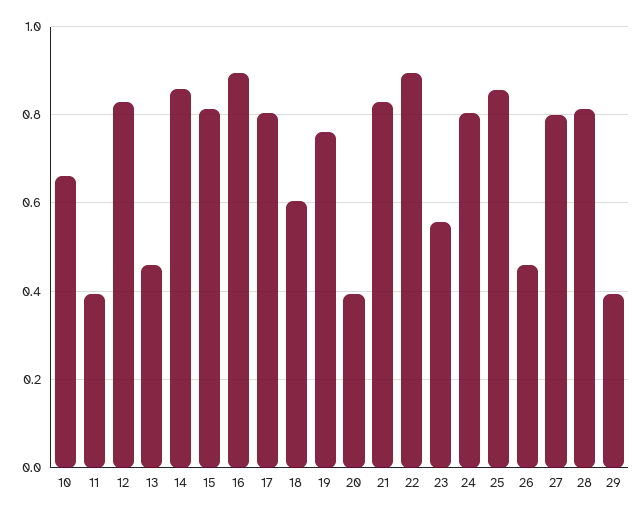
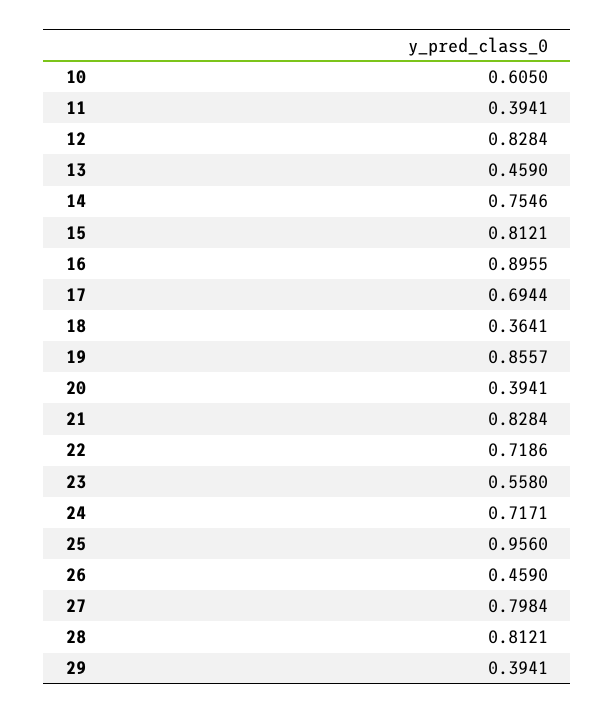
10: 0.66 -> 0.605
14: 0.86 -> 0.7546
17: 0.8 -> 0.6944
18: 0.6 -> 0.3641
19: 0.76 -> 0.8557
22: 0.9 -> 0.7186
24: 0.8 -> 0.7171
25: 0.86 -> 0.956

